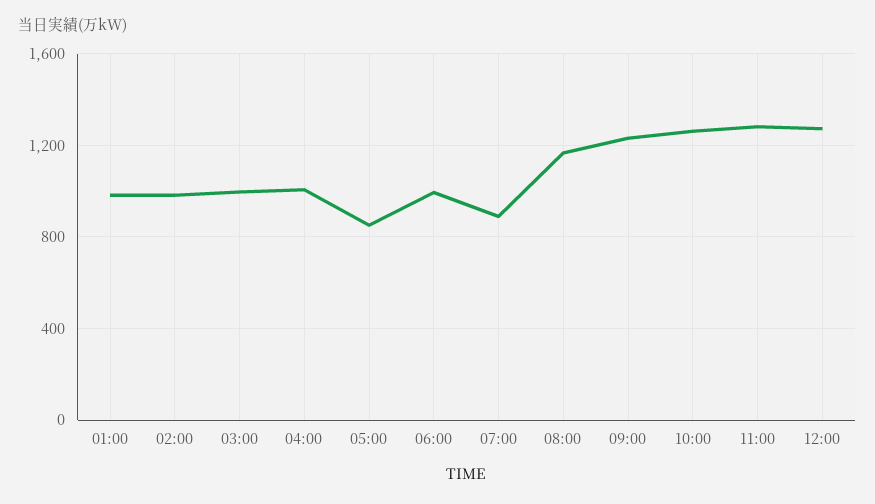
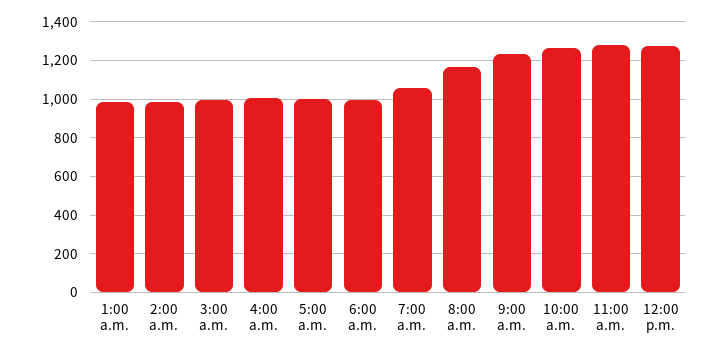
05:00: 850 -> 1000
07:00: 900 -> 1050

